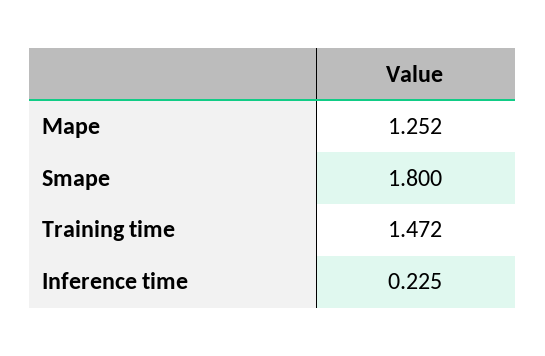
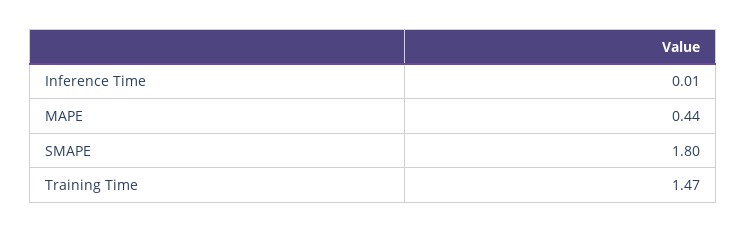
Mape: 1.252 -> 0.44
Inference time: 0.225 -> 0.01

